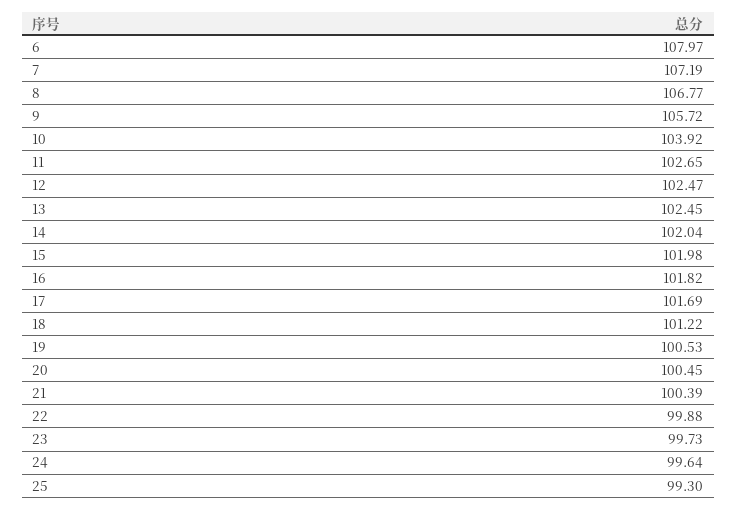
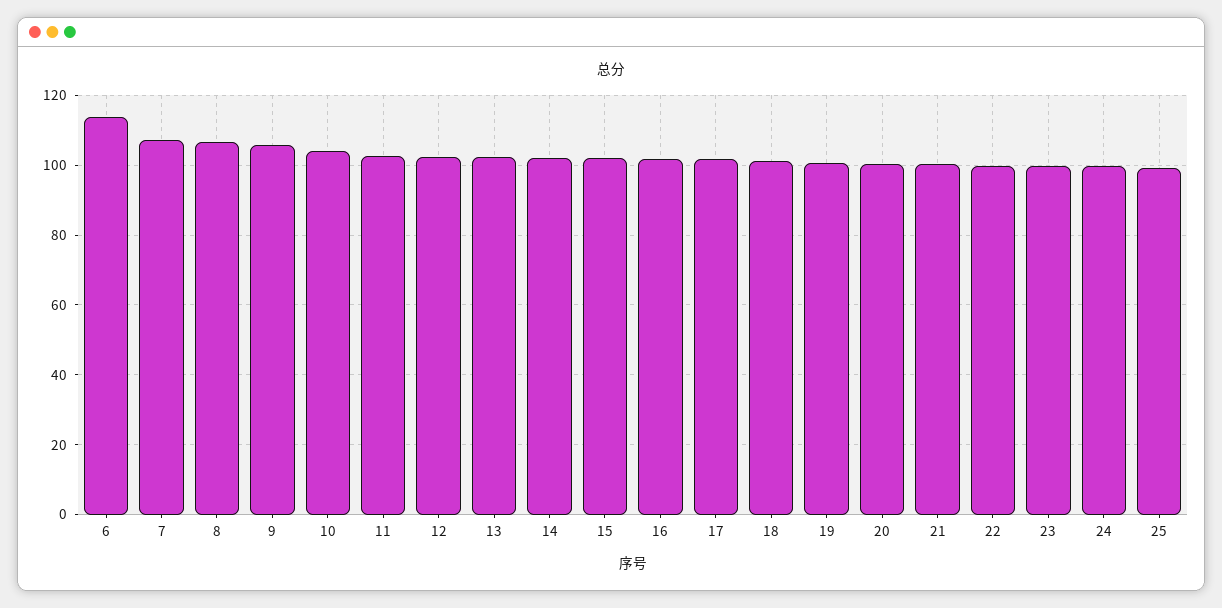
6: 107.97 -> 114

